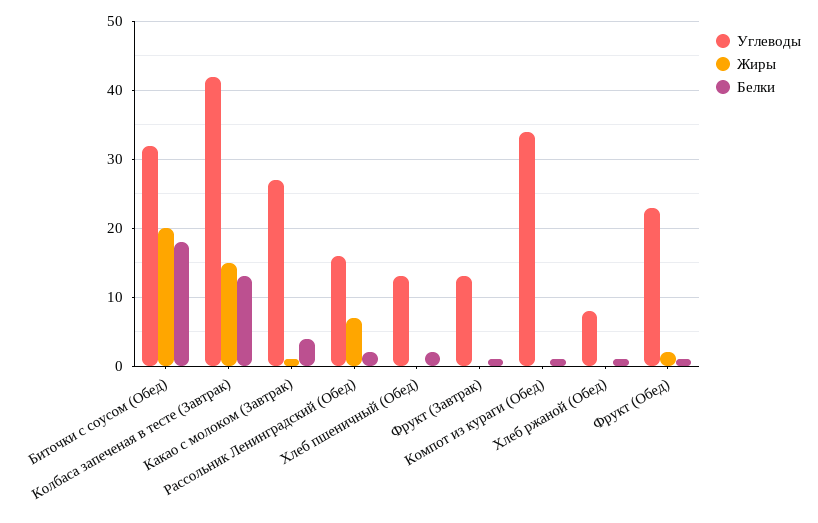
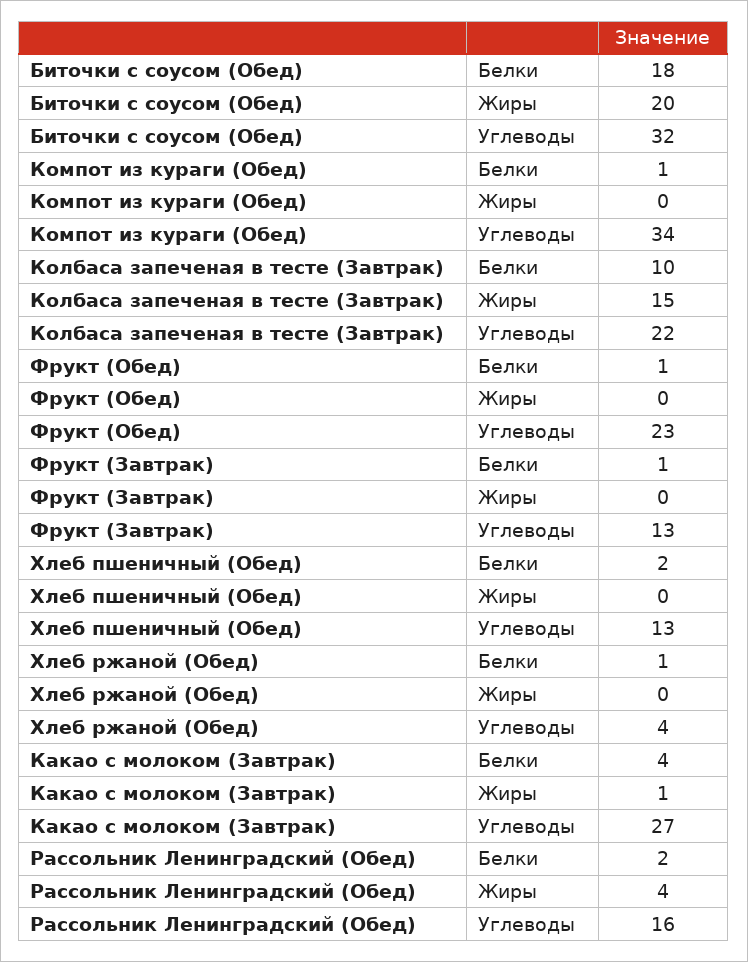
Углеводы, Колбаса запеченая в тесте (Завтрак): 42 -> 22
Белки, Колбаса запеченая в тесте (Завтрак): 13 -> 10
Жиры, Рассольник Ленинградский (Обед): 7 -> 4
Углеводы, Хлеб ржаной (Обед): 8 -> 4
Жиры, Фрукт (Обед): 2 -> 0

